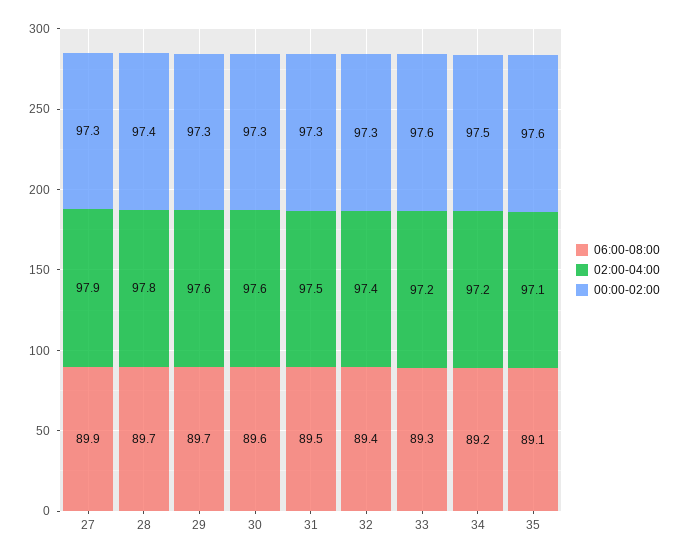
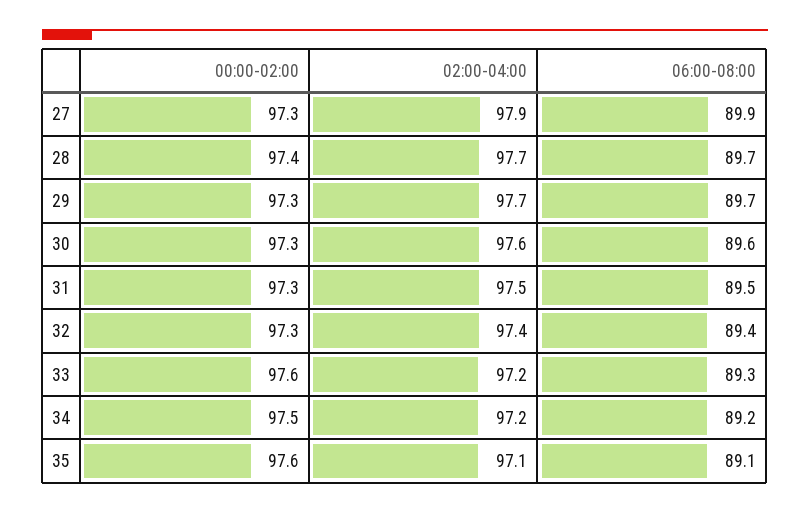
02:00-04:00, 28: 97.8 -> 97.7
02:00-04:00, 29: 97.6 -> 97.7

